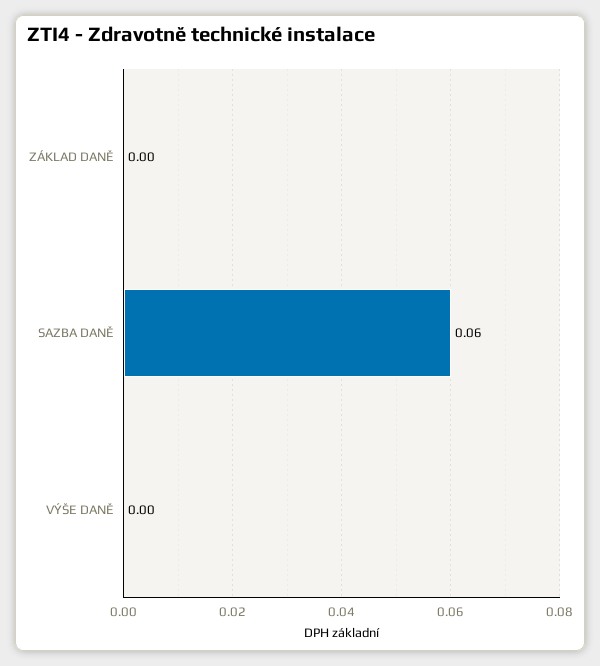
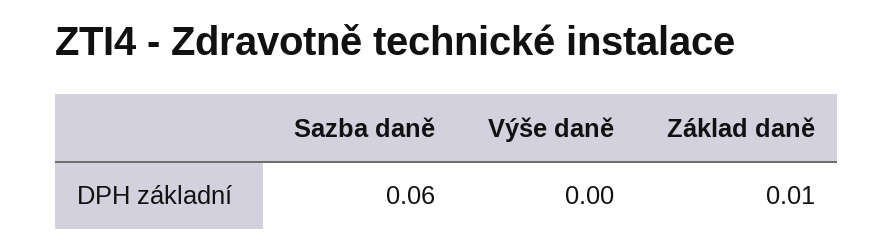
ZÁKLAD DANĚ: 0 -> 0.01

